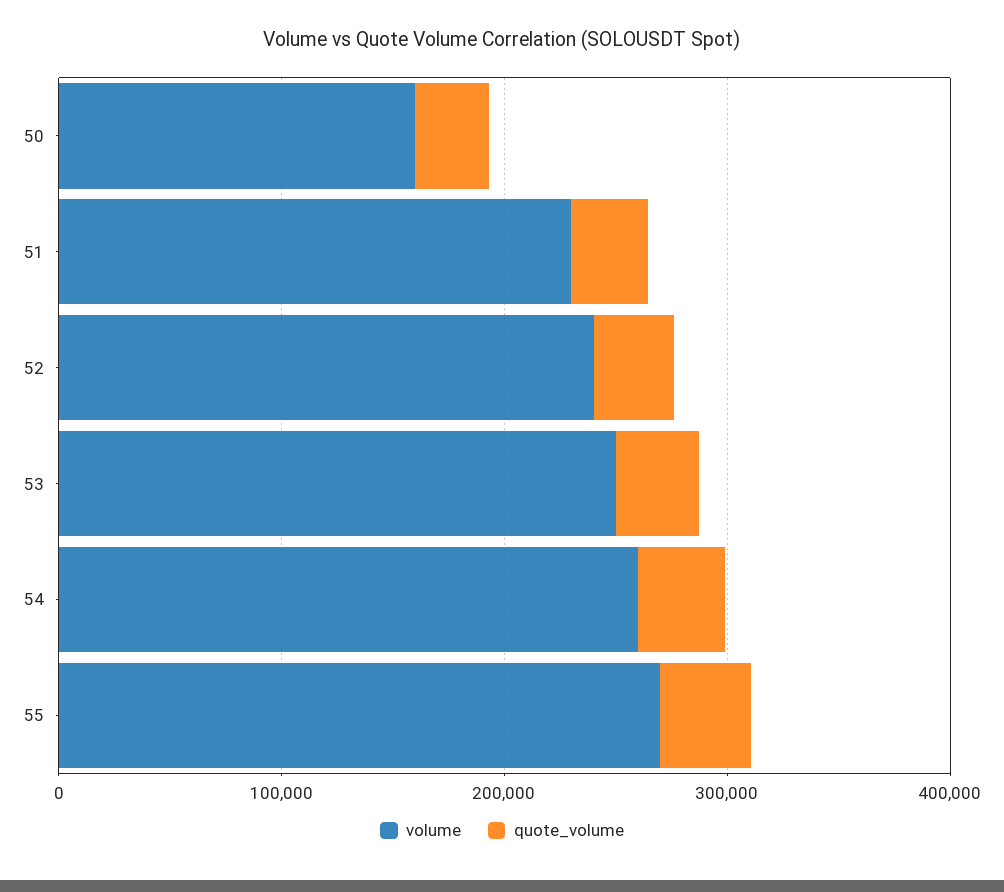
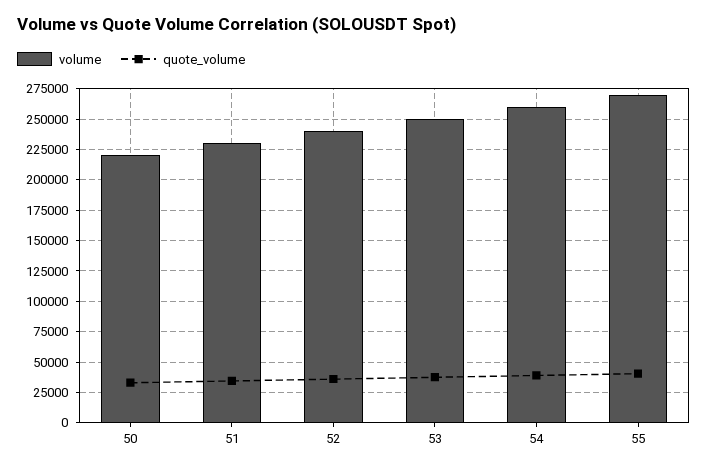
volume, 50: 160000 -> 220000

